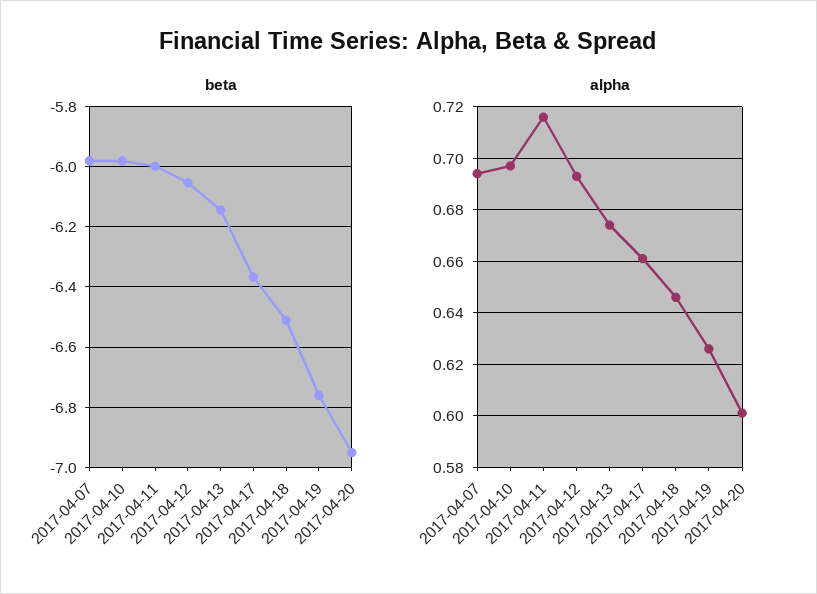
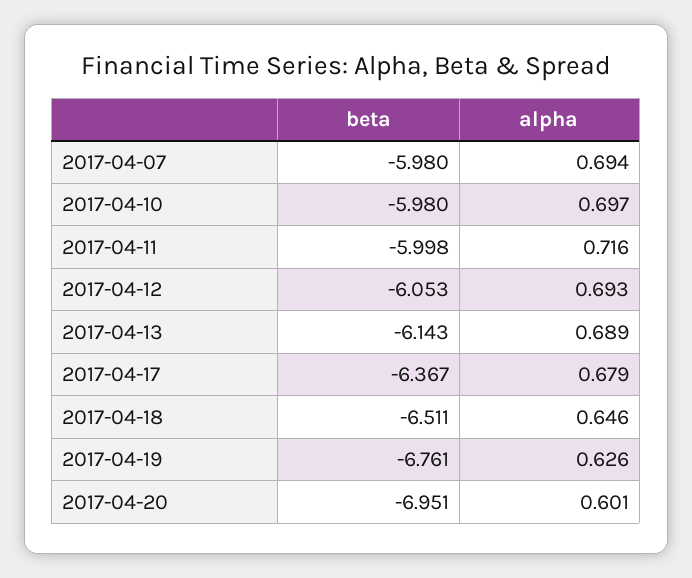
alpha, 2017-04-13: 0.675 -> 0.689
alpha, 2017-04-17: 0.66 -> 0.679

